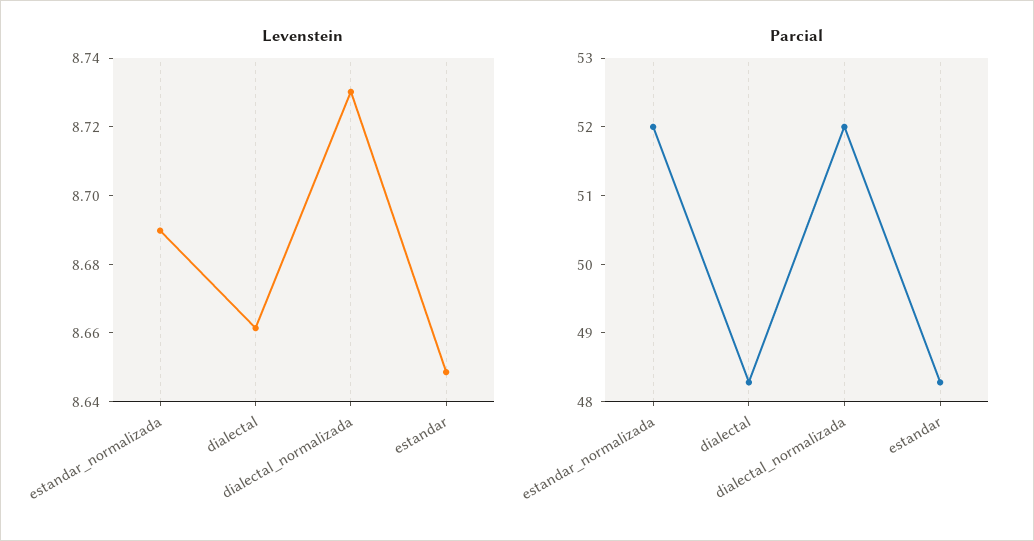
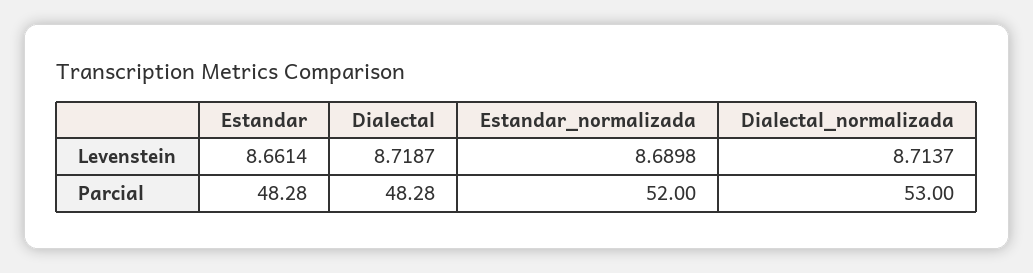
Levenstein, dialectal: 8.66 -> 8.7187
Levenstein, dialectal_normalizada: 8.73 -> 8.7137
Levenstein, estandar: 8.65 -> 8.6614
Parcial, dialectal_normalizada: 52 -> 53

